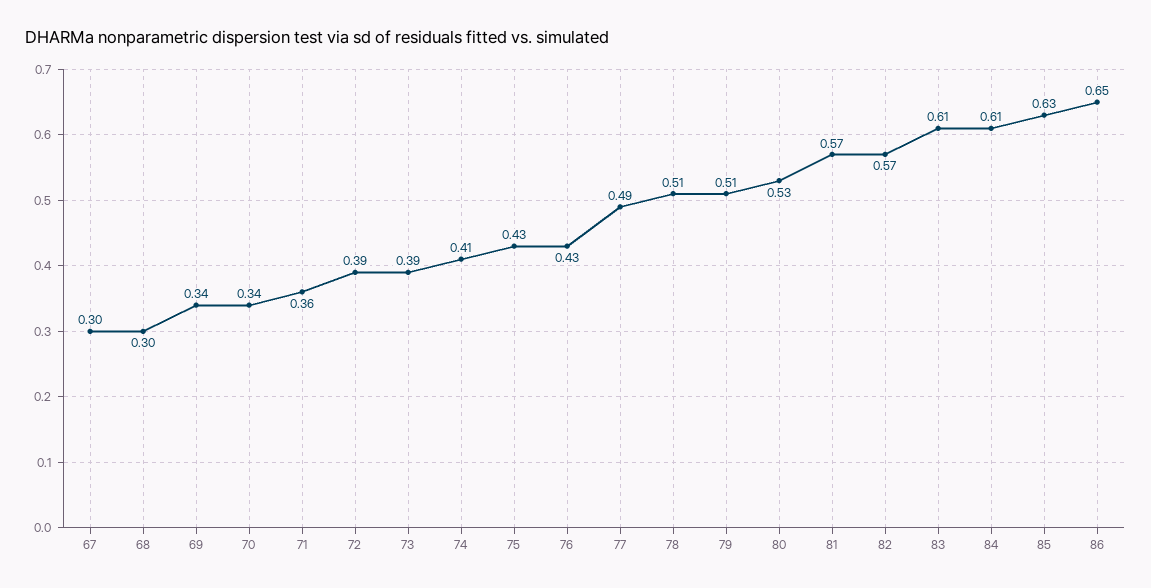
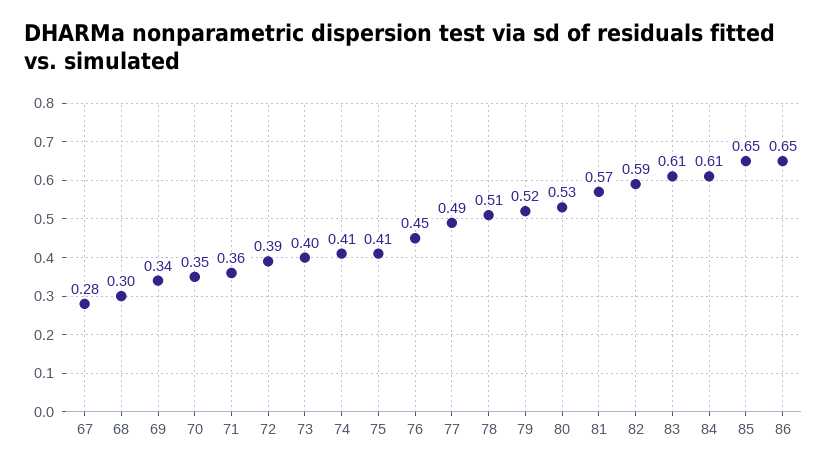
67: 0.3 -> 0.28
70: 0.34 -> 0.35
73: 0.39 -> 0.4
75: 0.43 -> 0.41
76: 0.43 -> 0.45
79: 0.51 -> 0.52
82: 0.57 -> 0.59
85: 0.63 -> 0.65

